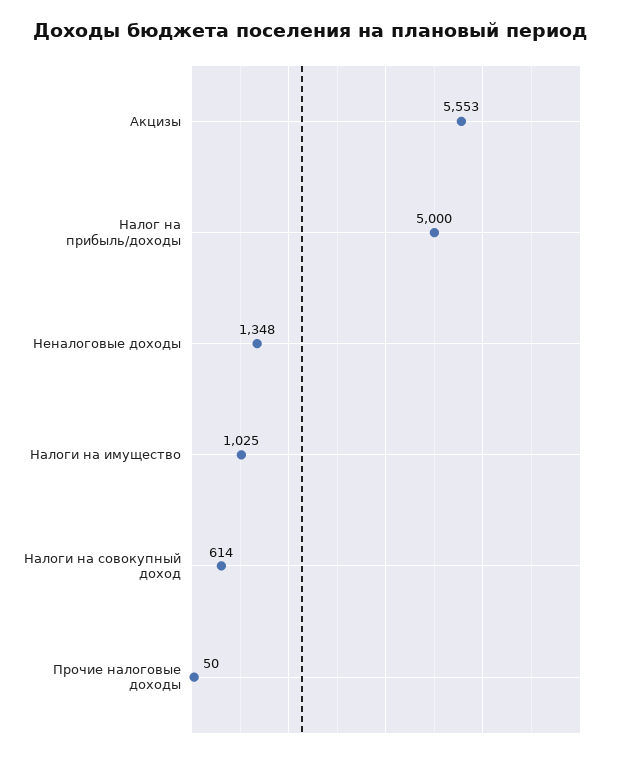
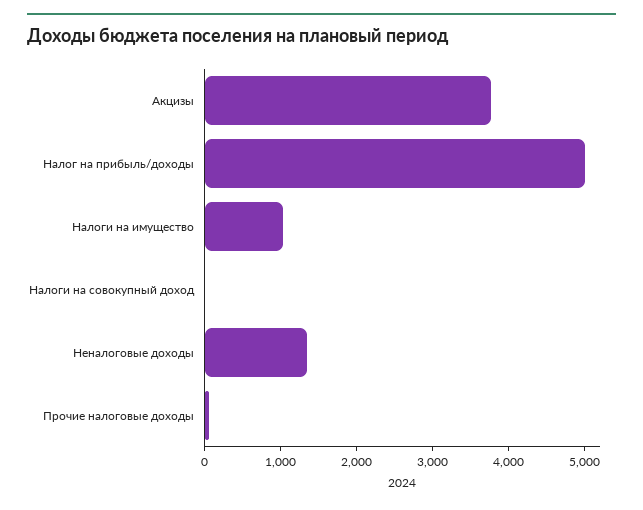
Акцизы: 5553 -> 3800
Налоги на совокупный доход: 614 -> 0

